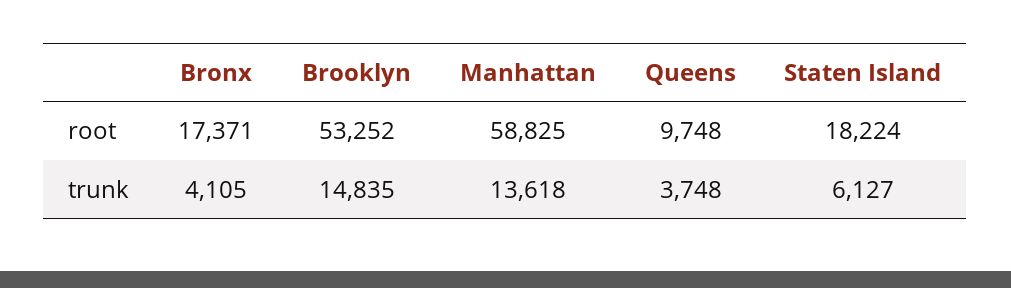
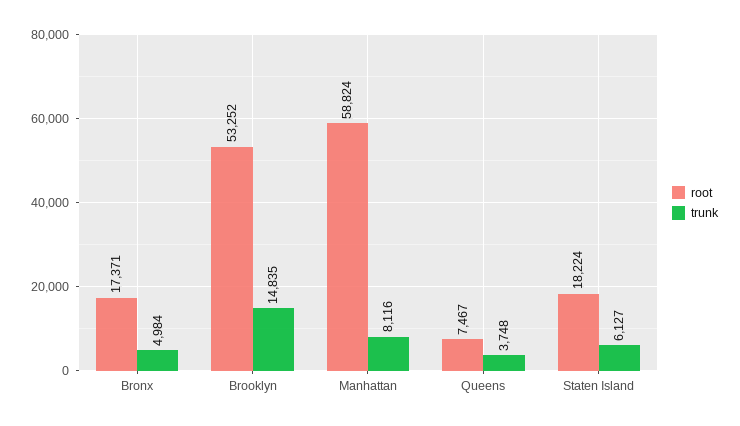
root, Manhattan: 58825 -> 58824
root, Queens: 9748 -> 7467
trunk, Bronx: 4105 -> 4984
trunk, Manhattan: 13618 -> 8116

